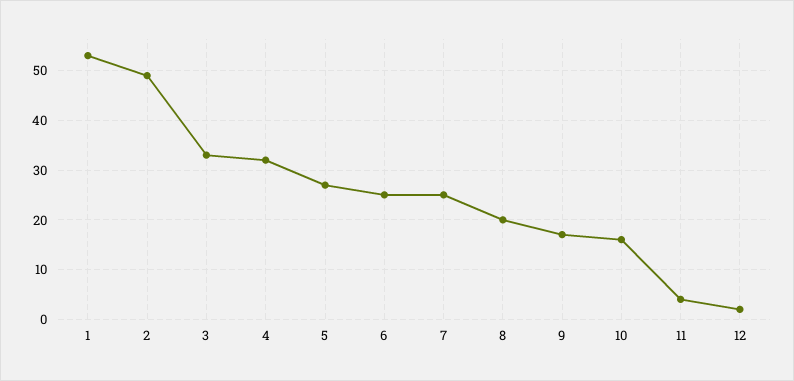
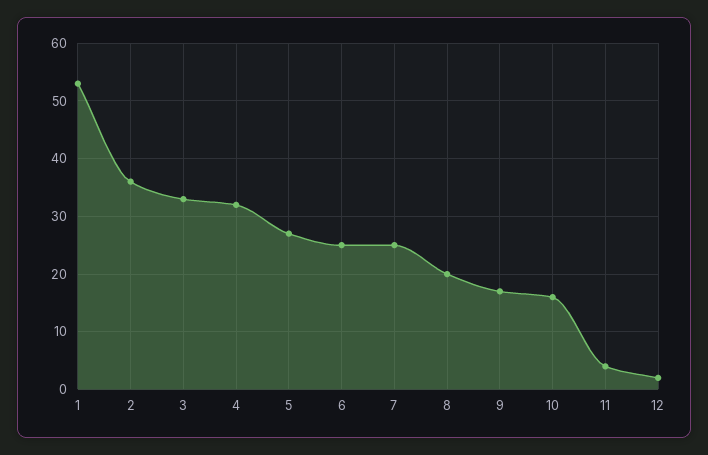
2: 50 -> 35

